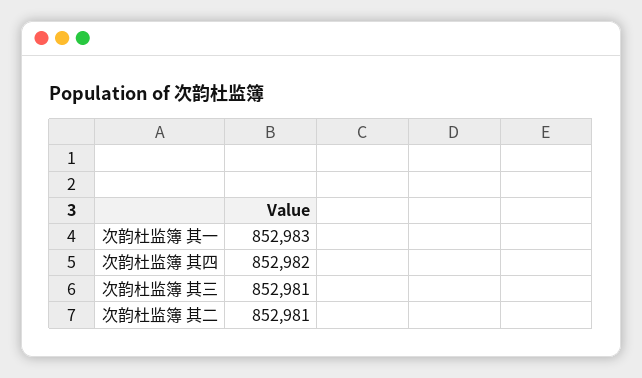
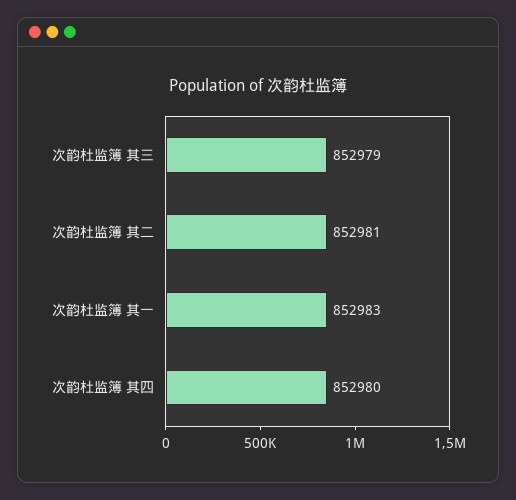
次韵杜监簿 其四: 852982 -> 852980
次韵杜监簿 其三: 852981 -> 852979

